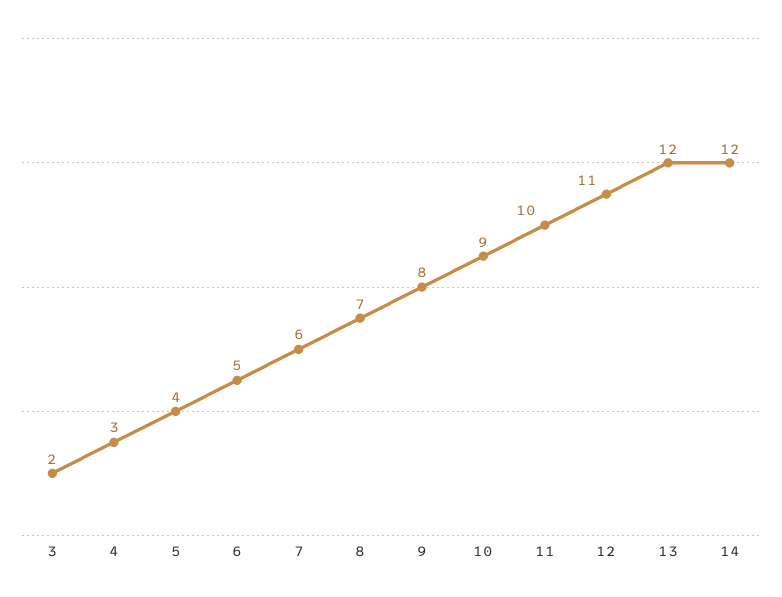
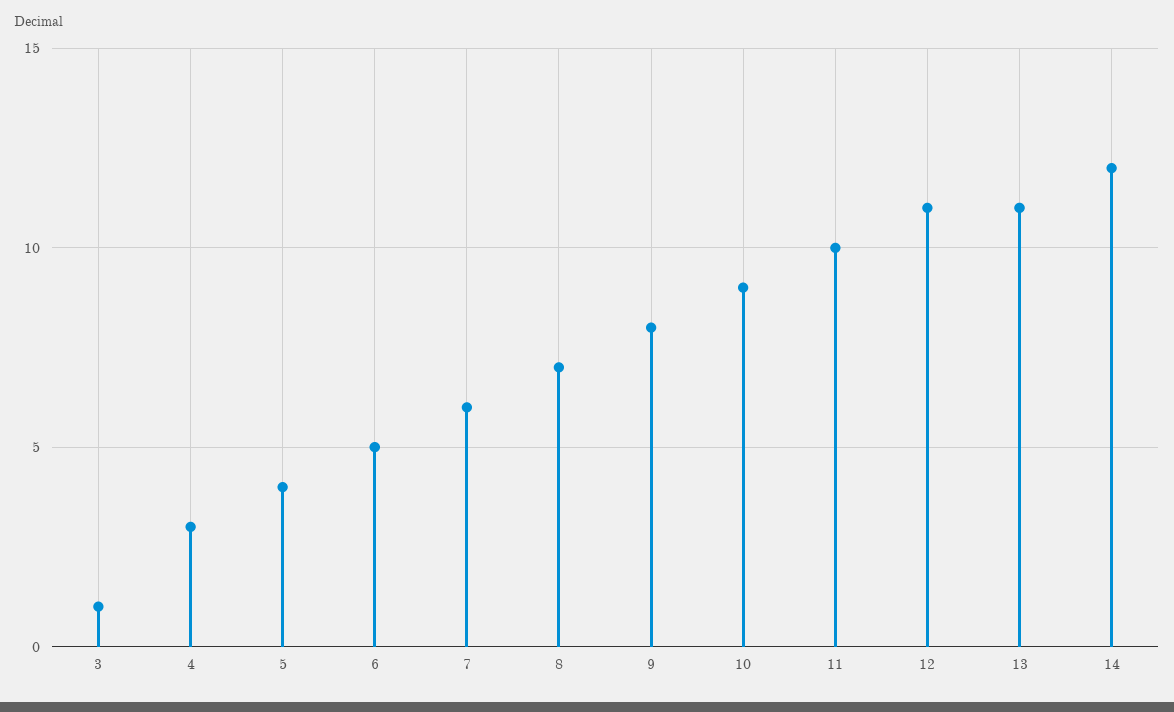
3: 2 -> 1
13: 12 -> 11

